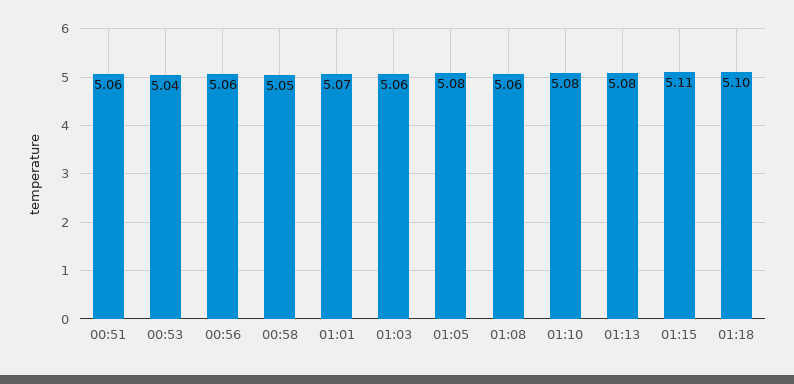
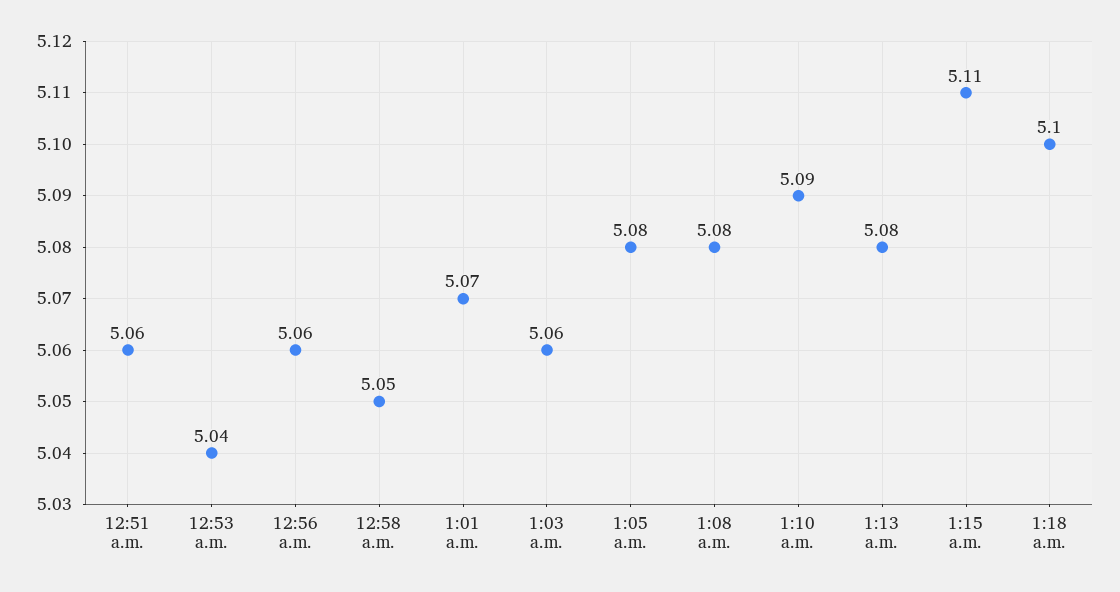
01:08: 5.06 -> 5.08
01:10: 5.08 -> 5.09

